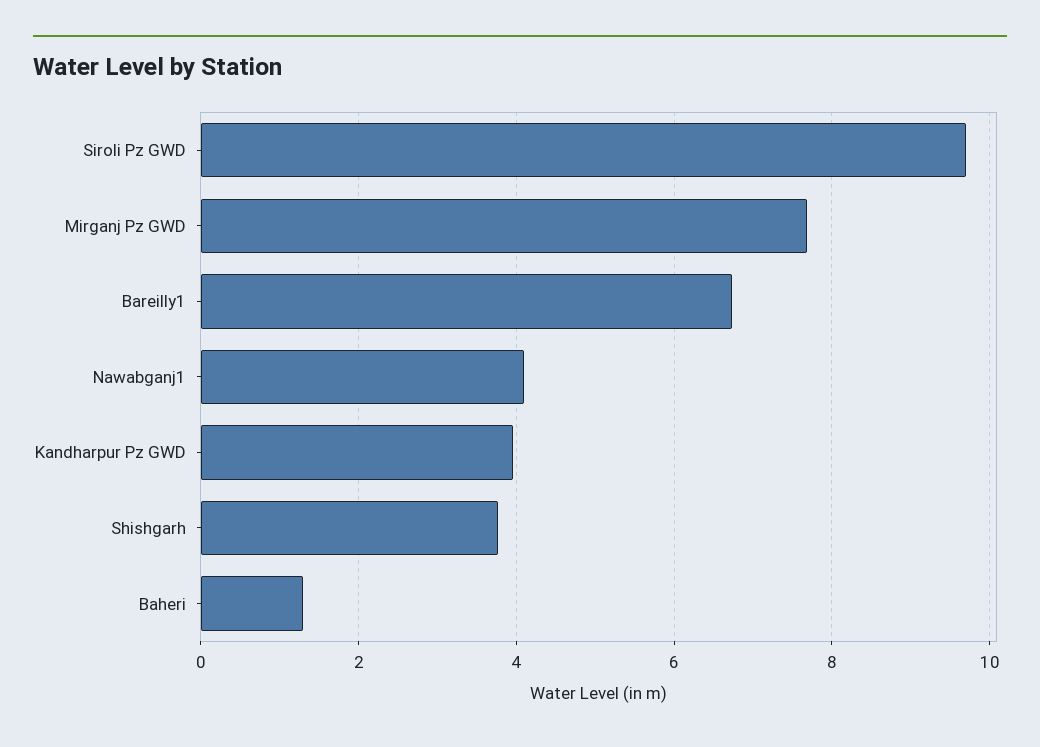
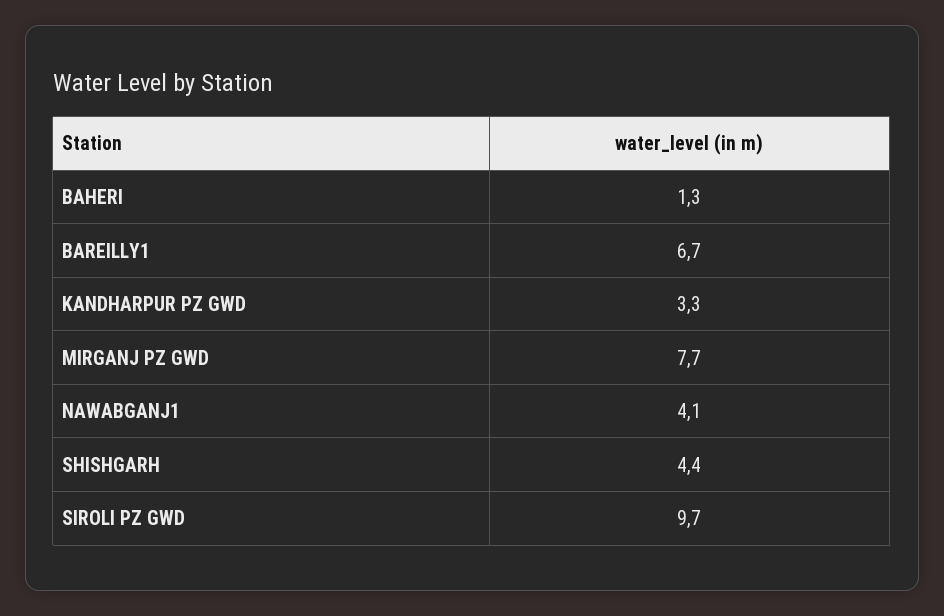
Kandharpur Pz GWD: 4 -> 3.3
Shishgarh: 3.8 -> 4.4

